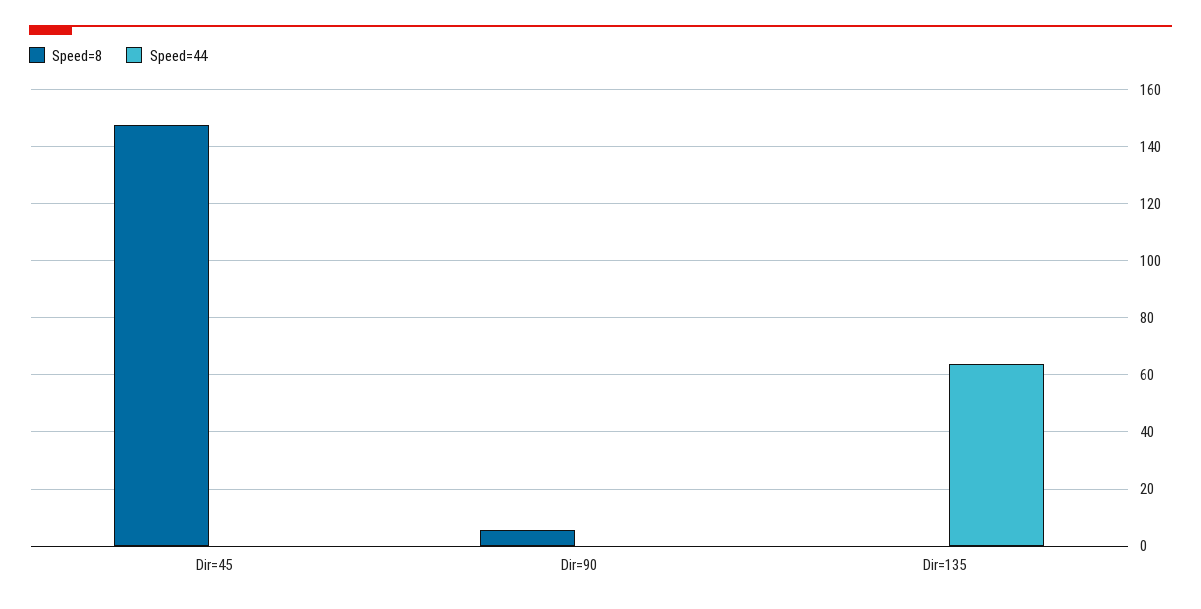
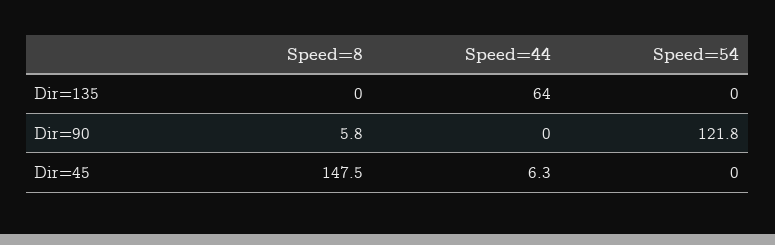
Speed=44, Dir=45: 0 -> 6.3
Speed=54, Dir=135: none -> 0
Speed=54, Dir=90: none -> 121.8
Speed=54, Dir=45: none -> 0

